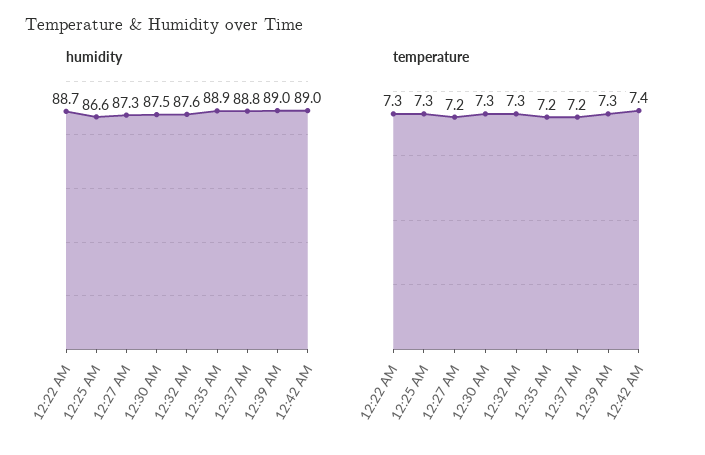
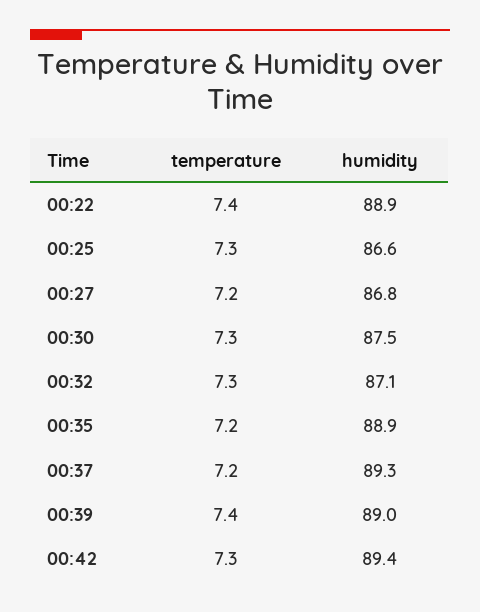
humidity, 12:22 AM: 88.7 -> 88.9
humidity, 12:27 AM: 87.3 -> 86.8
humidity, 12:32 AM: 87.6 -> 87.1
humidity, 12:37 AM: 88.8 -> 89.3
humidity, 12:42 AM: 89 -> 89.4
temperature, 12:22 AM: 7.3 -> 7.4
temperature, 12:39 AM: 7.3 -> 7.4
temperature, 12:42 AM: 7.4 -> 7.3

